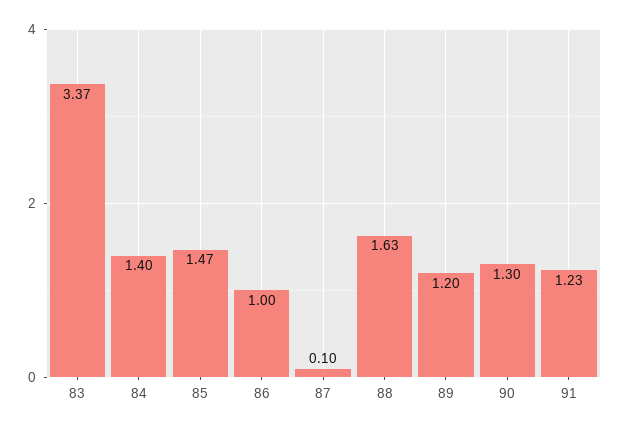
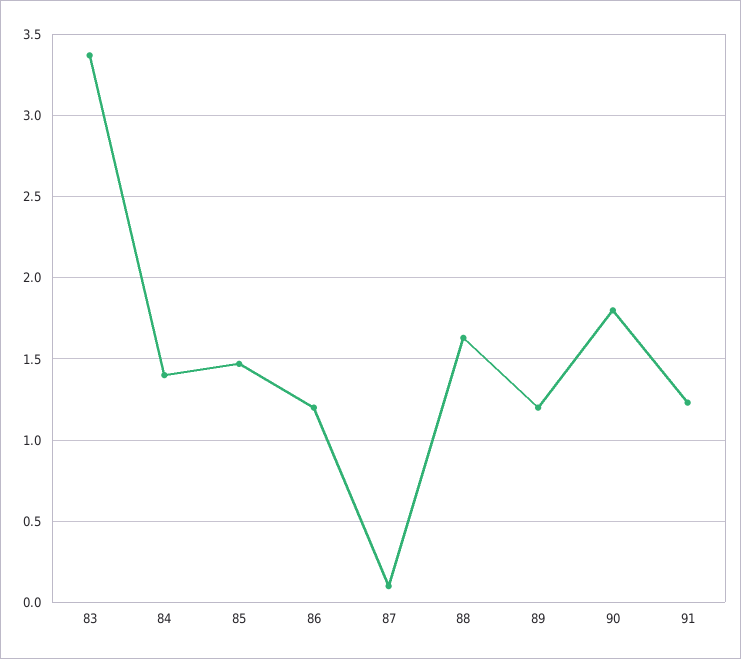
86: 1 -> 1.2
90: 1.3 -> 1.8

